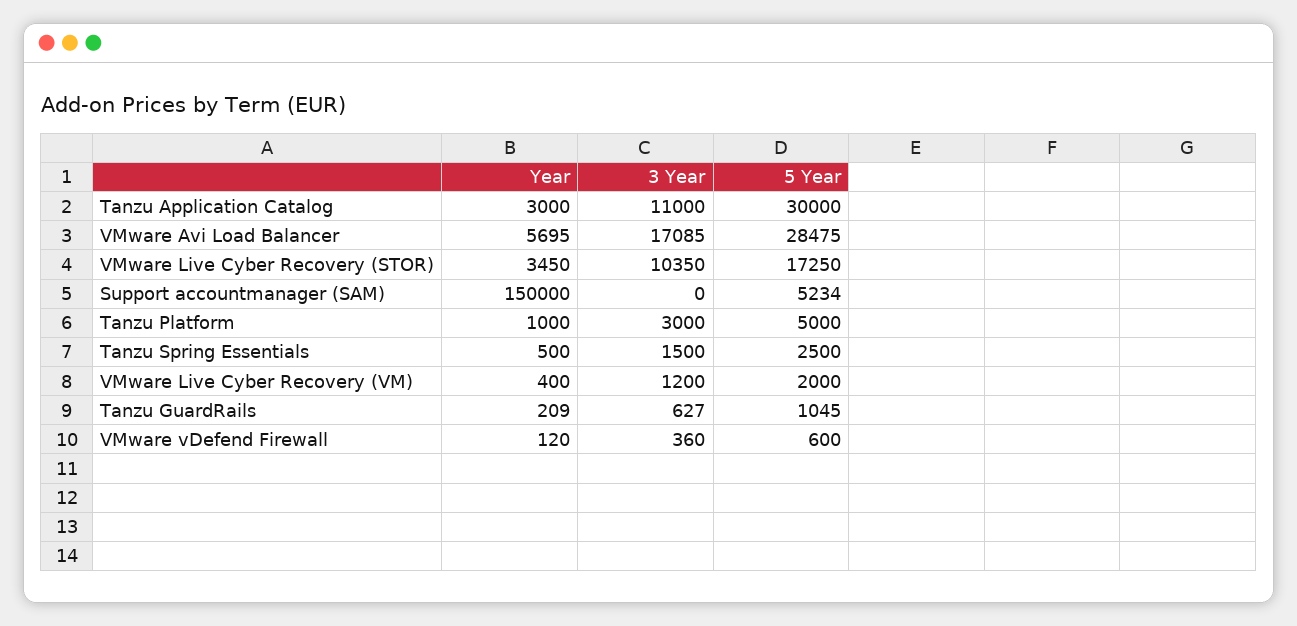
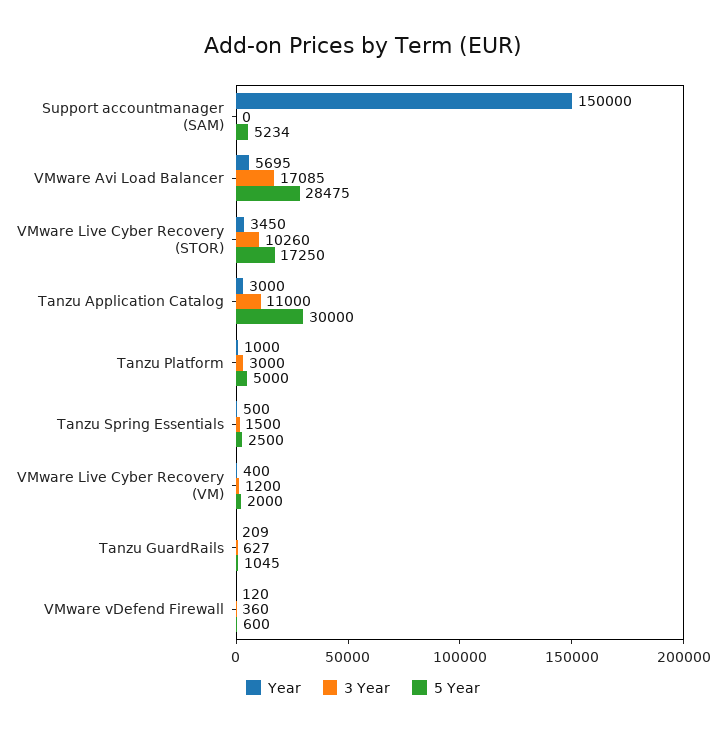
3 Year, VMware Live Cyber Recovery (STOR): 10350 -> 10260

